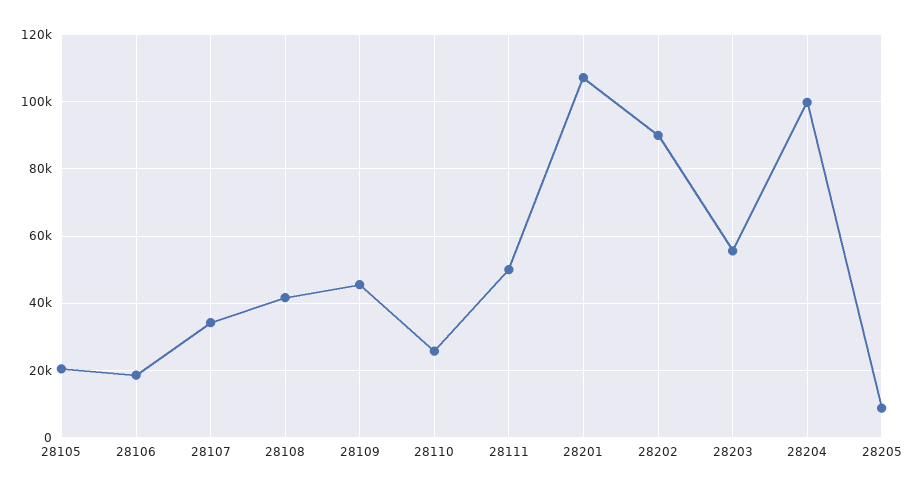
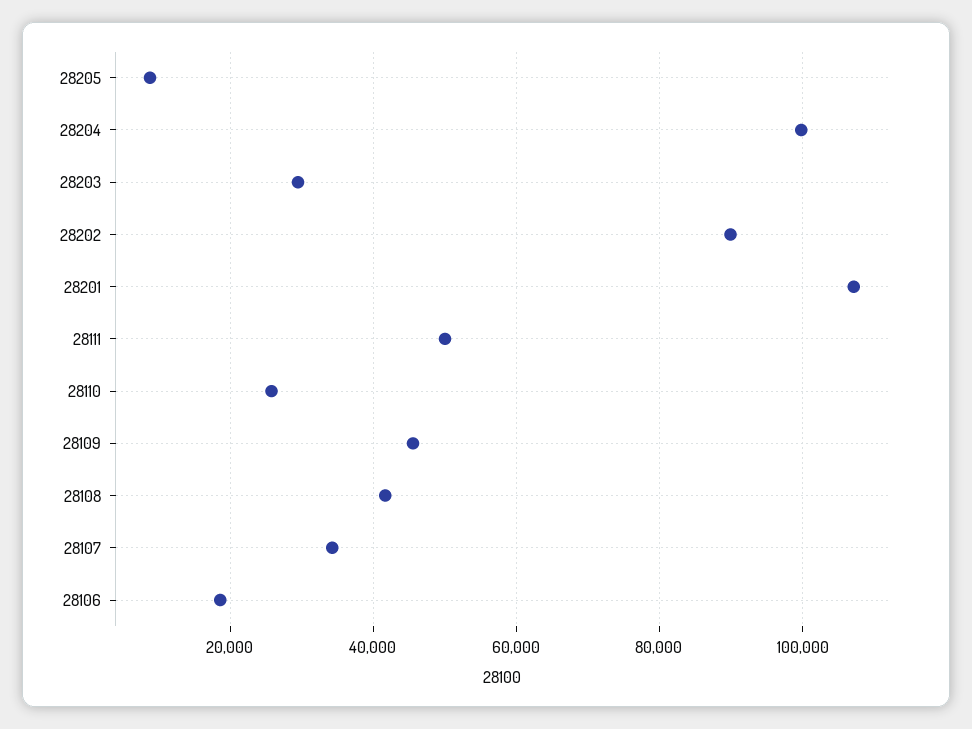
28105: 20000 -> none
28203: 56000 -> 30000

